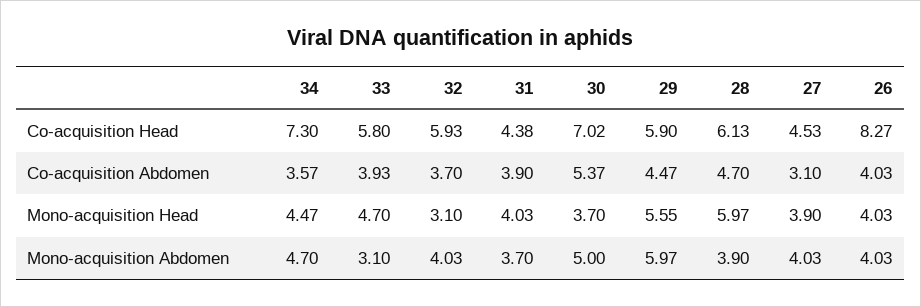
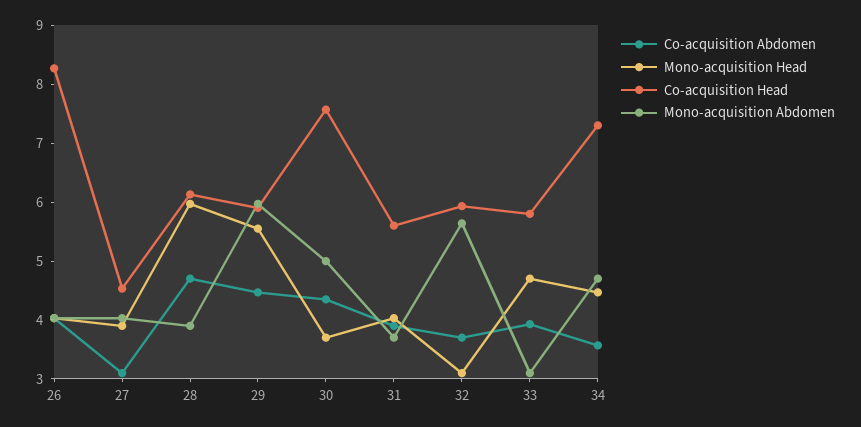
Co-acquisition Head, 31: 4.38 -> 5.6
Co-acquisition Head, 30: 7.02 -> 7.6
Co-acquisition Abdomen, 30: 5.37 -> 4.4
Mono-acquisition Abdomen, 32: 4.03 -> 5.6

